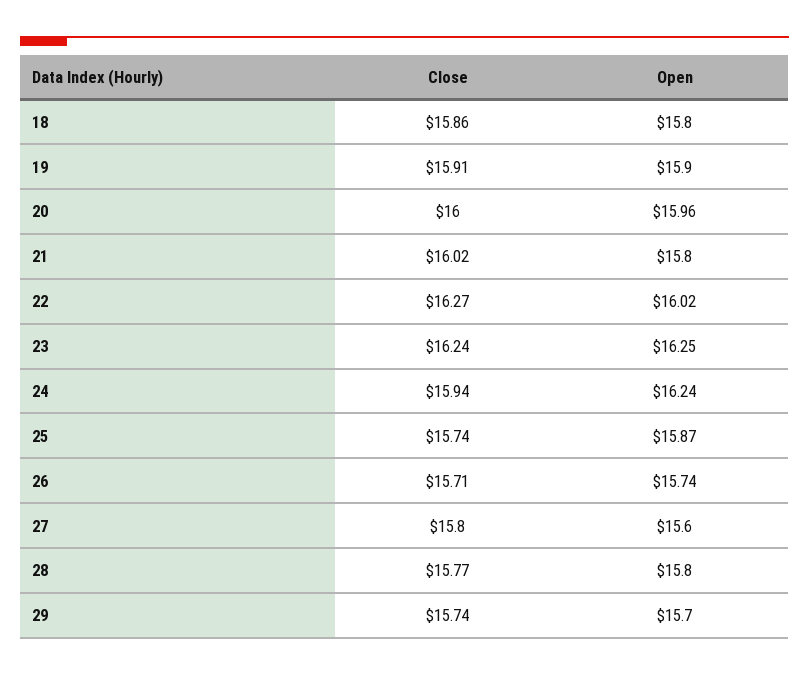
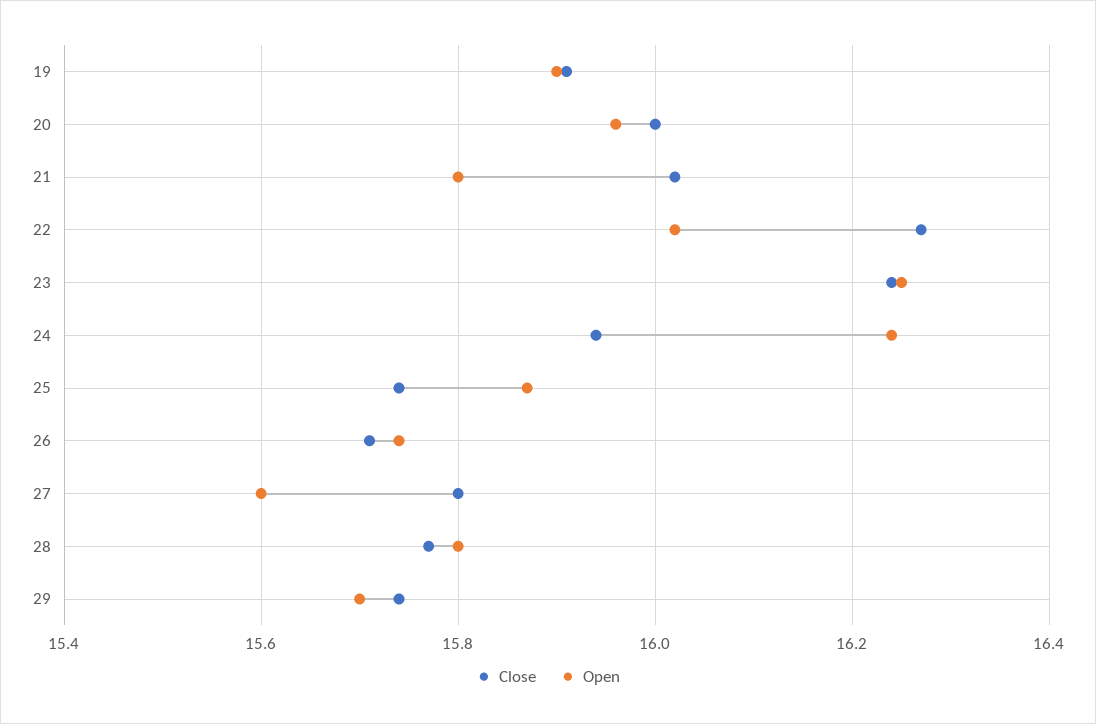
Close, 18: 15.86 -> none
Open, 18: 15.8 -> none

